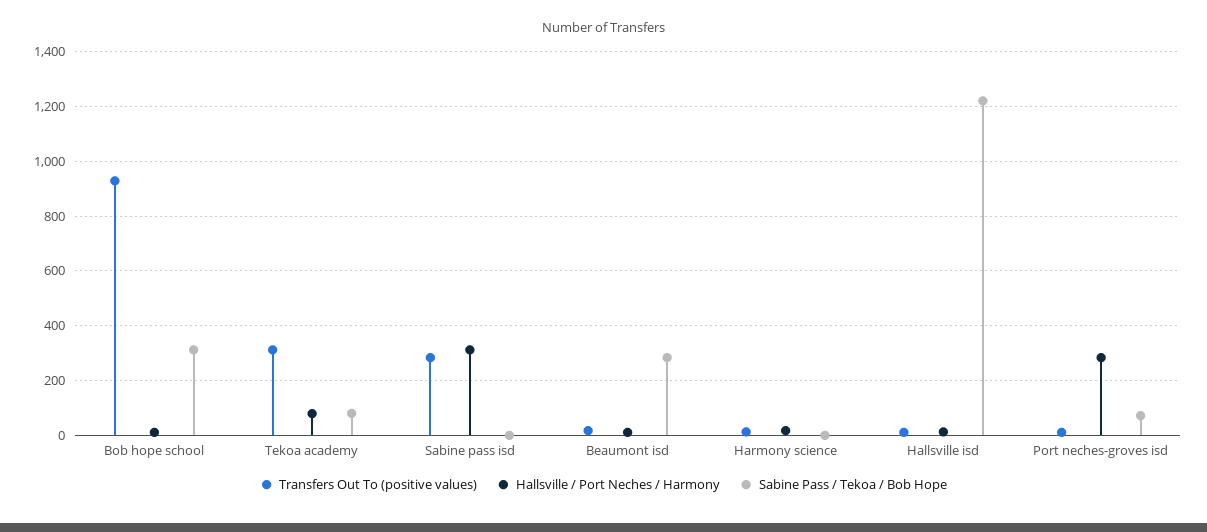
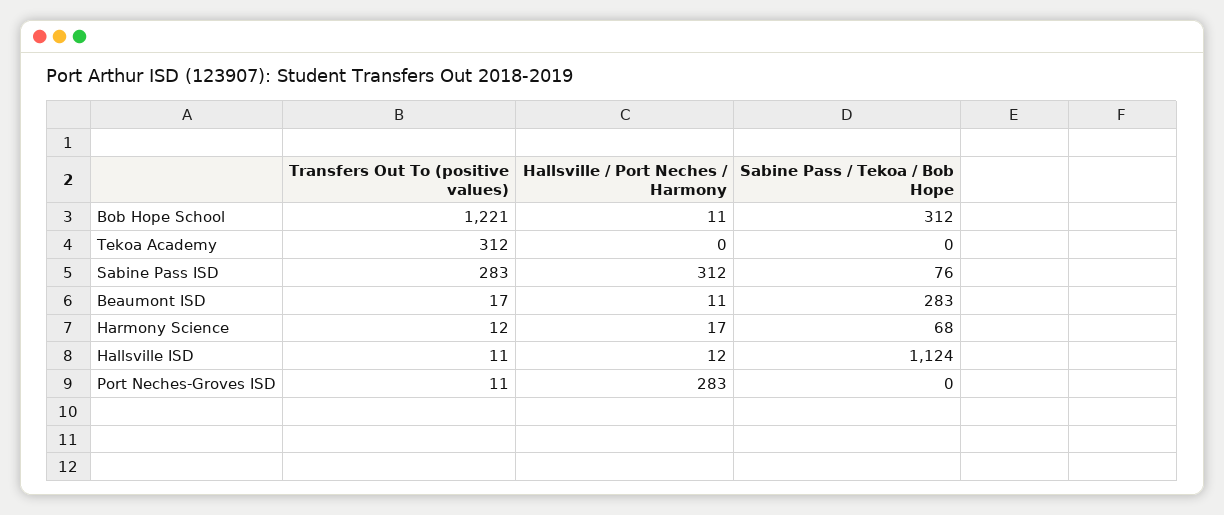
Transfers Out To (positive values), Bob hope school: 925 -> 1221
Hallsville / Port Neches / Harmony, Tekoa academy: 75 -> 0
Sabine Pass / Tekoa / Bob Hope, Tekoa academy: 75 -> 0
Sabine Pass / Tekoa / Bob Hope, Sabine pass isd: 0 -> 76
Sabine Pass / Tekoa / Bob Hope, Harmony science: 0 -> 68
Sabine Pass / Tekoa / Bob Hope, Hallsville isd: 1225 -> 1124
Sabine Pass / Tekoa / Bob Hope, Port neches-groves isd: 75 -> 0

